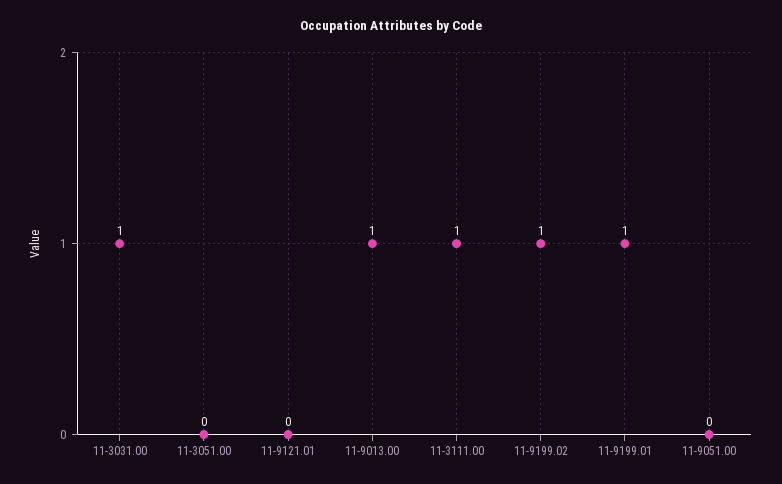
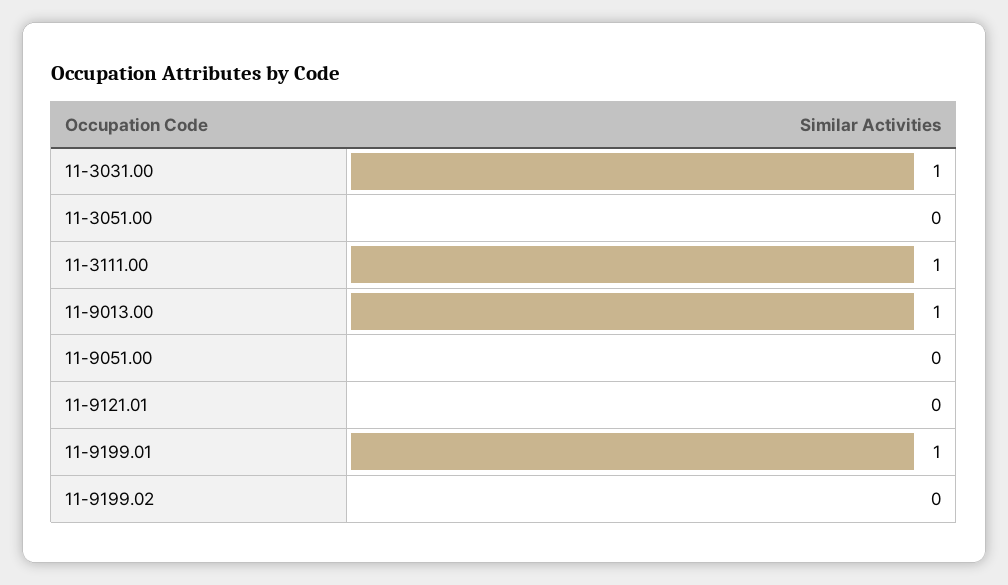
11-9199.02: 1 -> 0

